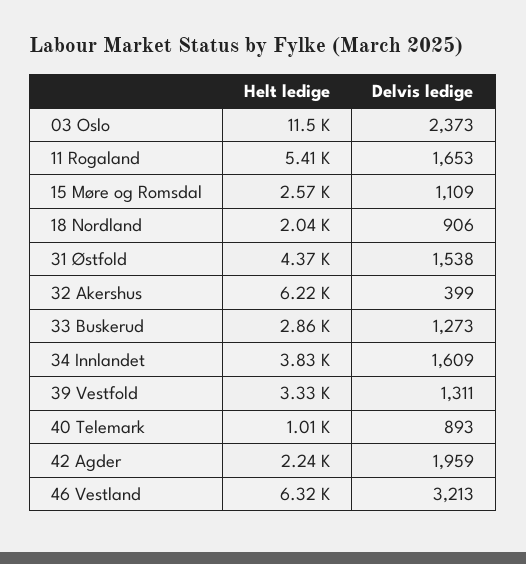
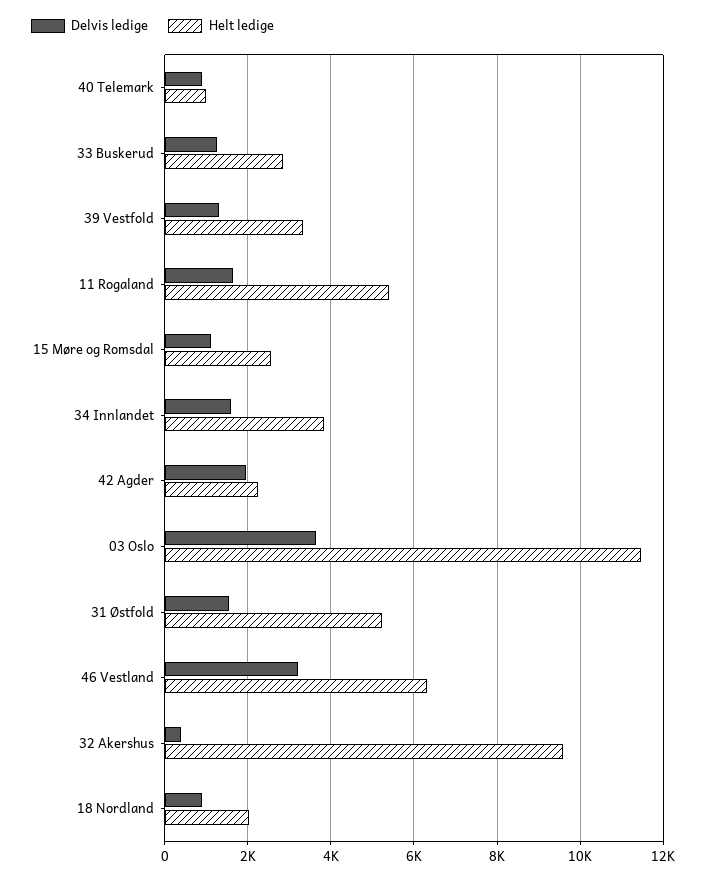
Delvis ledige, 03 Oslo: 2373 -> 3600
Helt ledige, 31 Østfold: 4370 -> 5200
Helt ledige, 32 Akershus: 6220 -> 9600

